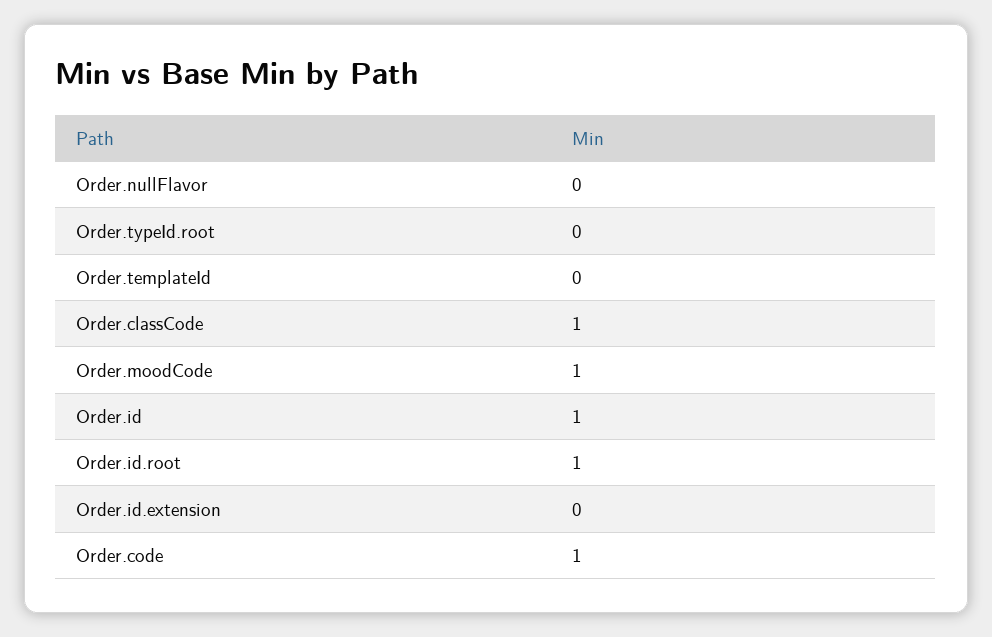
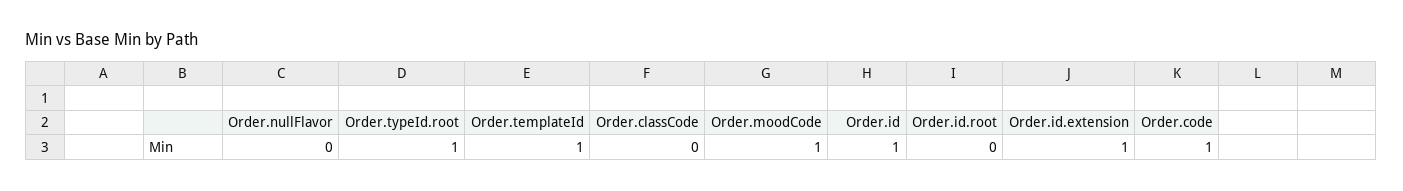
Order.typeId.root: 0 -> 1
Order.templateId: 0 -> 1
Order.classCode: 1 -> 0
Order.id.root: 1 -> 0
Order.id.extension: 0 -> 1

